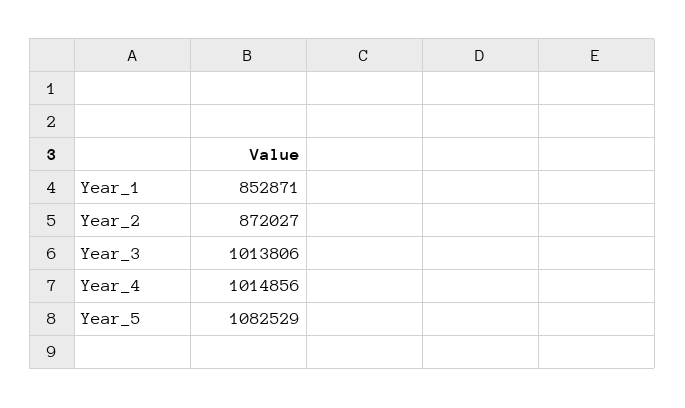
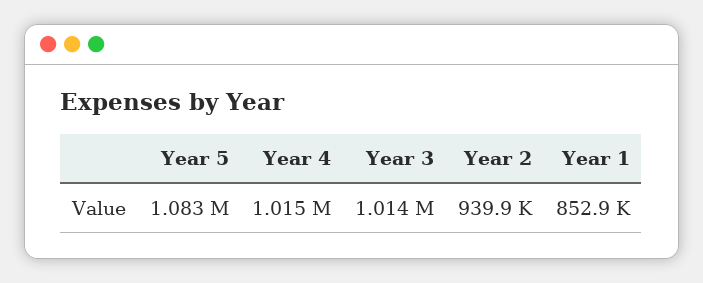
Year_2: 872027 -> 939900

